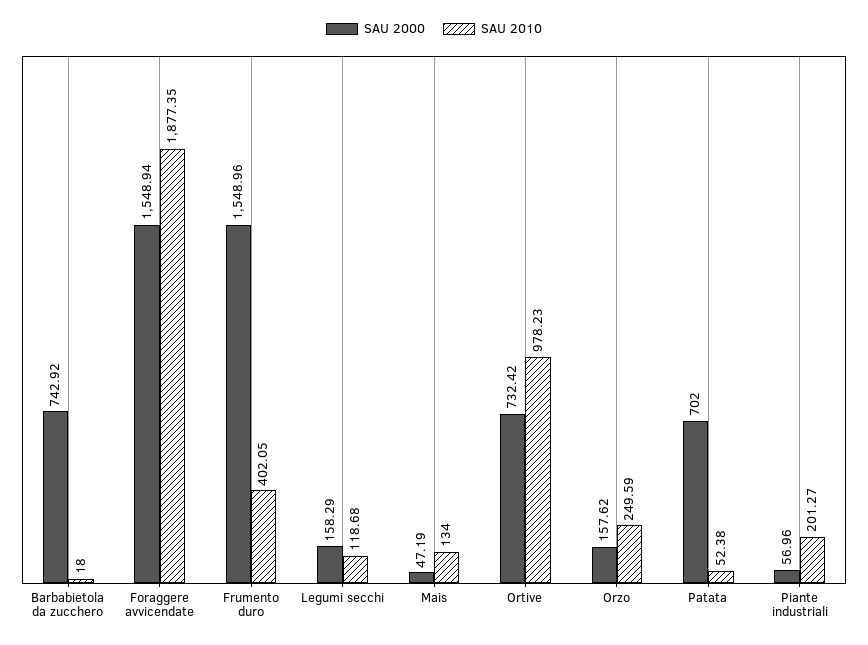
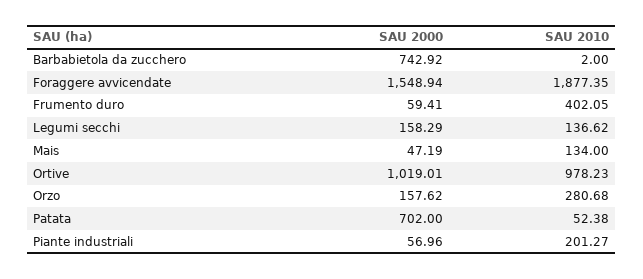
SAU 2010, Barbabietola da zucchero: 18 -> 2
SAU 2000, Frumento duro: 1548.96 -> 59.41
SAU 2010, Legumi secchi: 118.68 -> 136.62
SAU 2000, Ortive: 732.42 -> 1019.01
SAU 2010, Orzo: 249.59 -> 280.68

